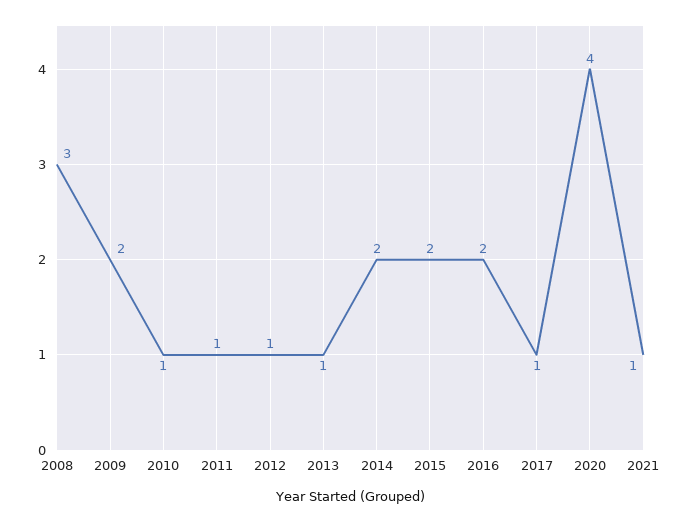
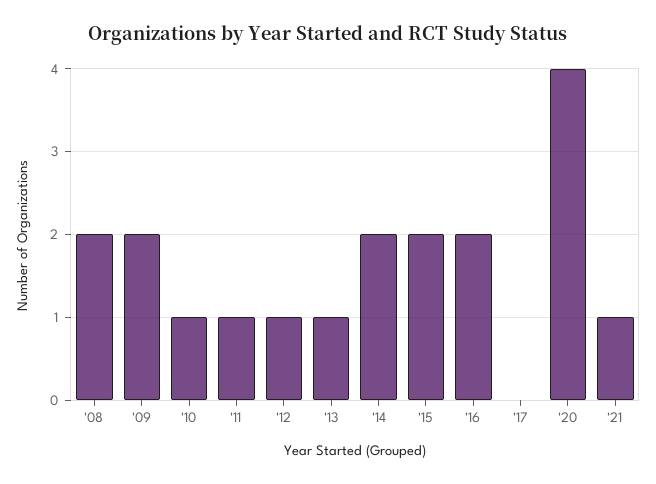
2008: 3 -> 2
2017: 1 -> 0

